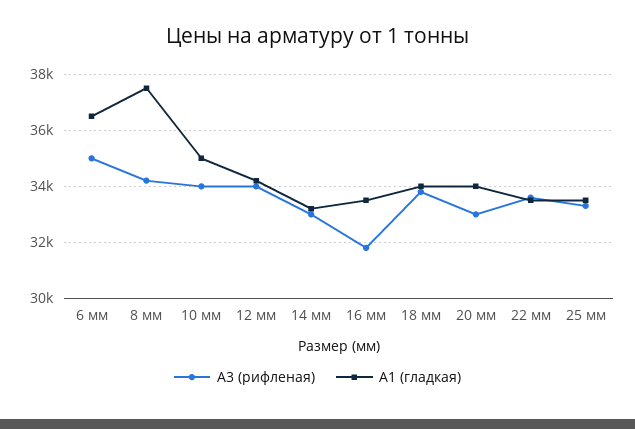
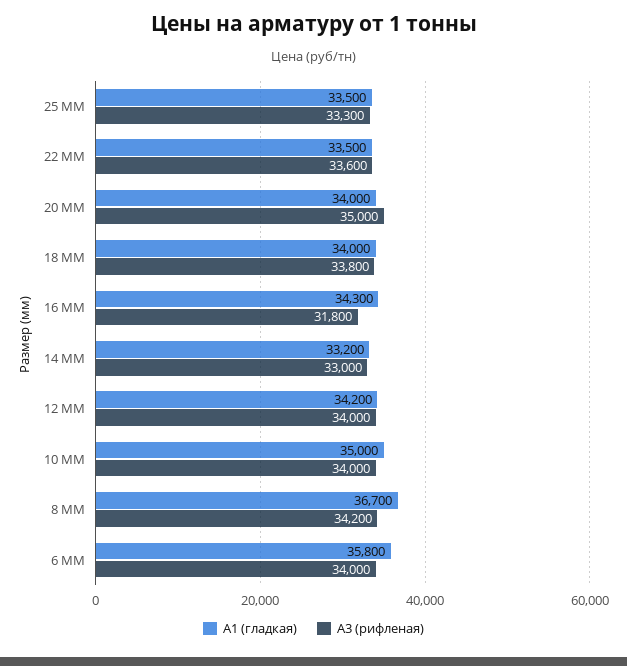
А3 (рифленая), 6 мм: 35000 -> 34000
А1 (гладкая), 6 мм: 36500 -> 35800
А1 (гладкая), 8 мм: 37500 -> 36700
А1 (гладкая), 16 мм: 33500 -> 34300
А3 (рифленая), 20 мм: 33000 -> 35000

